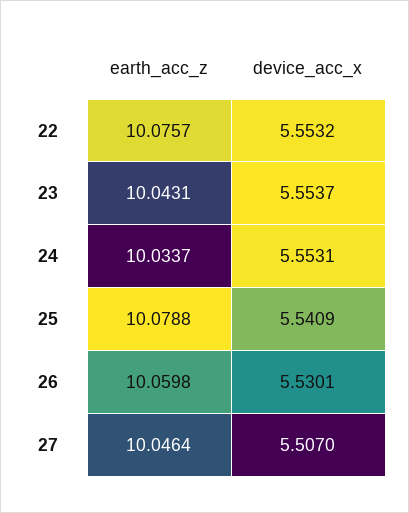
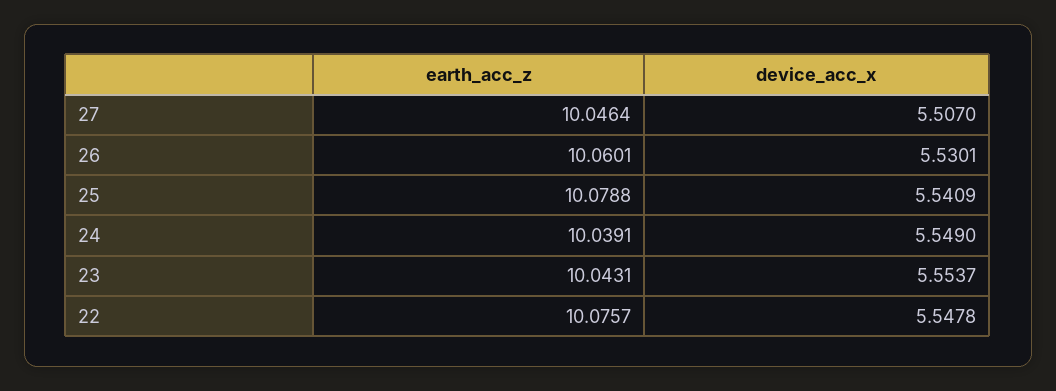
device_acc_x, 22: 5.5532 -> 5.5478
earth_acc_z, 24: 10.0337 -> 10.0391
device_acc_x, 24: 5.5531 -> 5.549
earth_acc_z, 26: 10.0598 -> 10.0601

